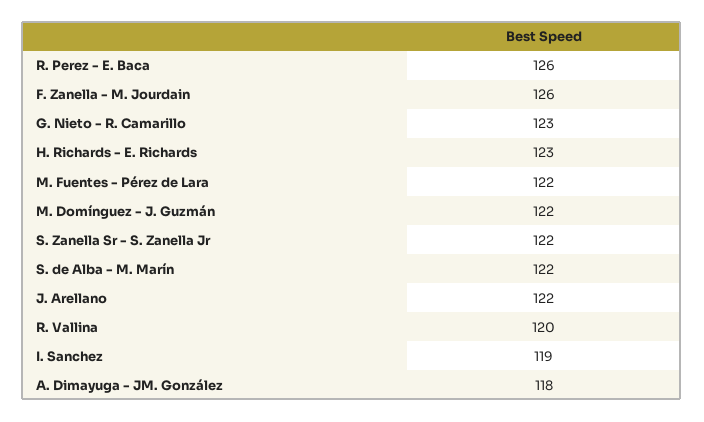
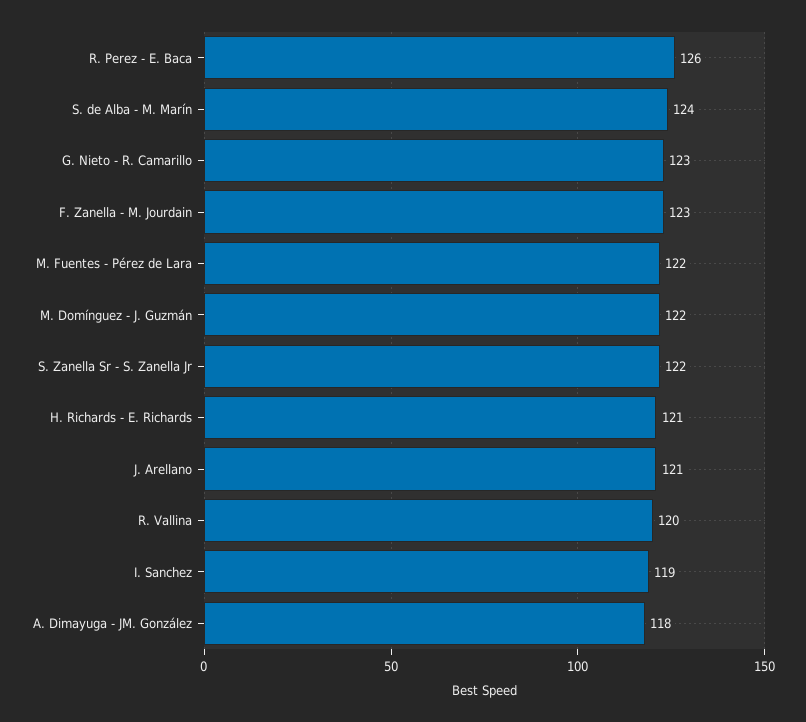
F. Zanella - M. Jourdain: 126 -> 123
H. Richards - E. Richards: 123 -> 121
S. de Alba - M. Marín: 122 -> 124
J. Arellano: 122 -> 121

